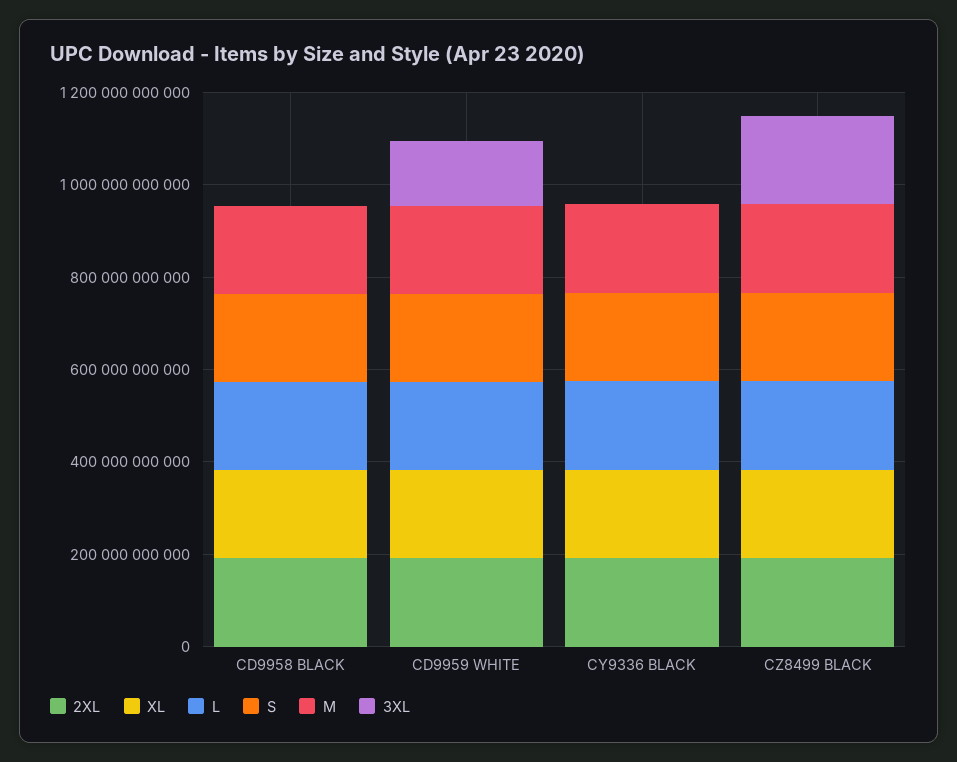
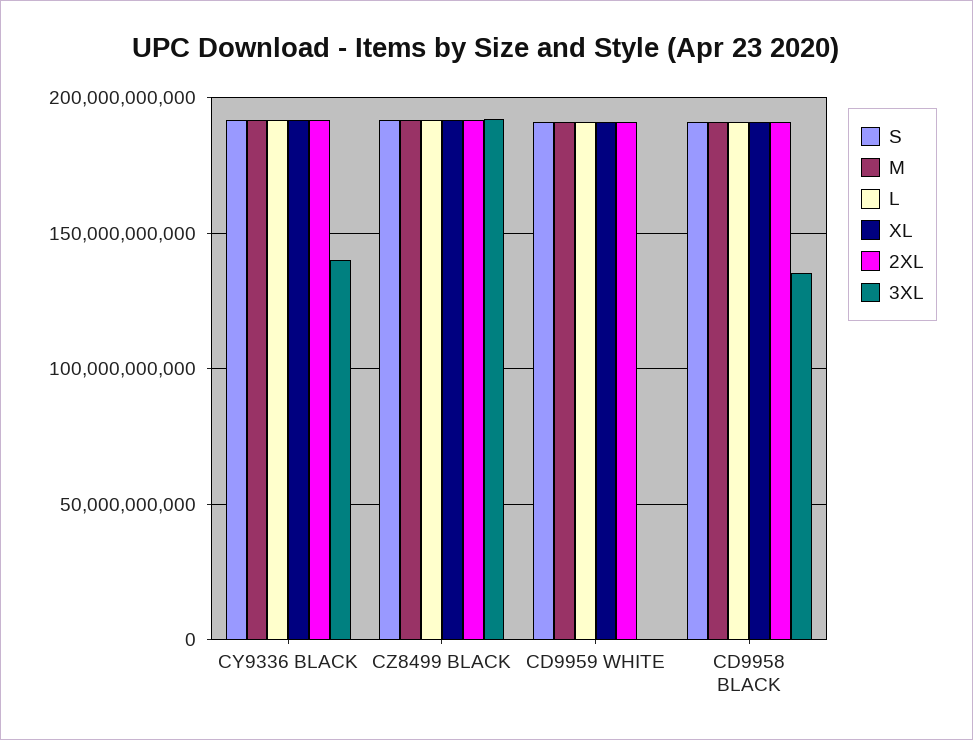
3XL, CD9958 BLACK: 0 -> 135000000000
3XL, CD9959 WHITE: 150000000000 -> 0
3XL, CY9336 BLACK: 0 -> 140000000000

